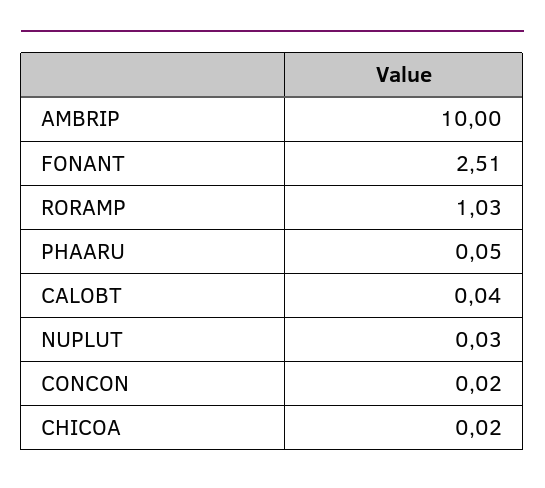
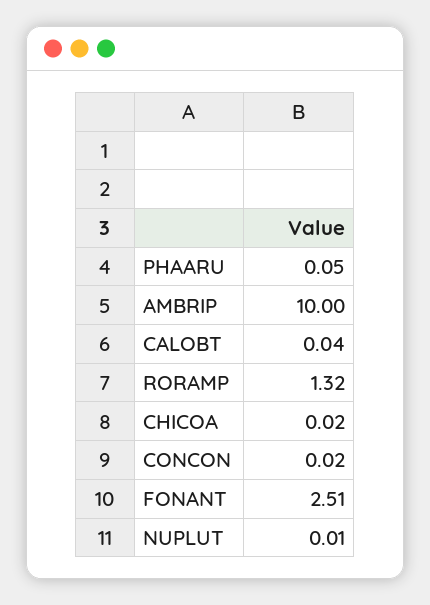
RORAMP: 1.03 -> 1.32
NUPLUT: 0.03 -> 0.01

